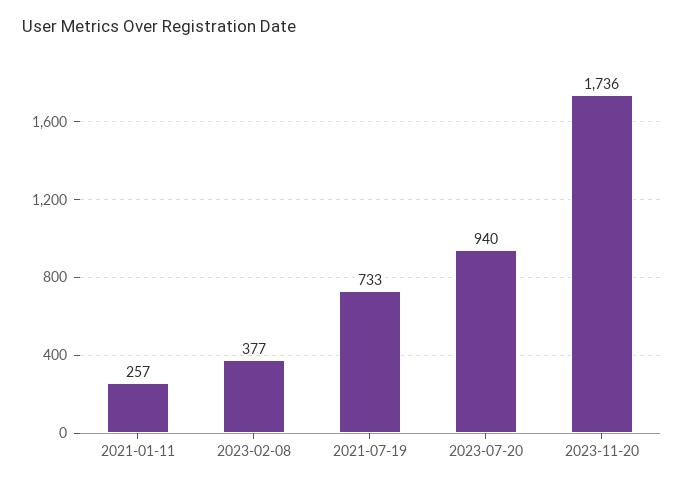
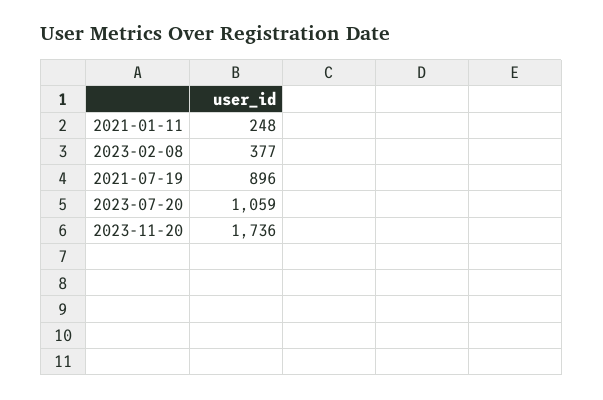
2021-01-11: 257 -> 248
2021-07-19: 733 -> 896
2023-07-20: 940 -> 1059

